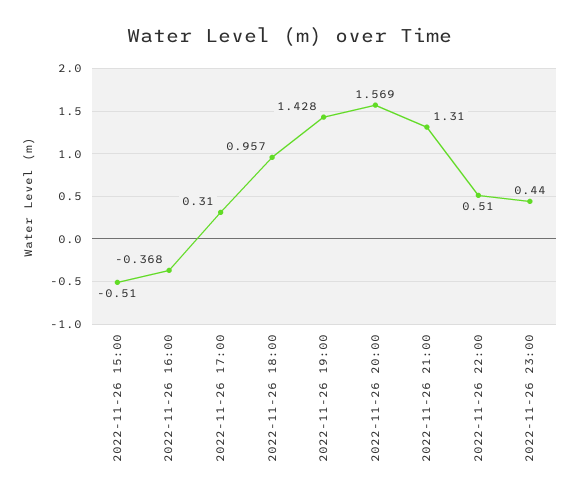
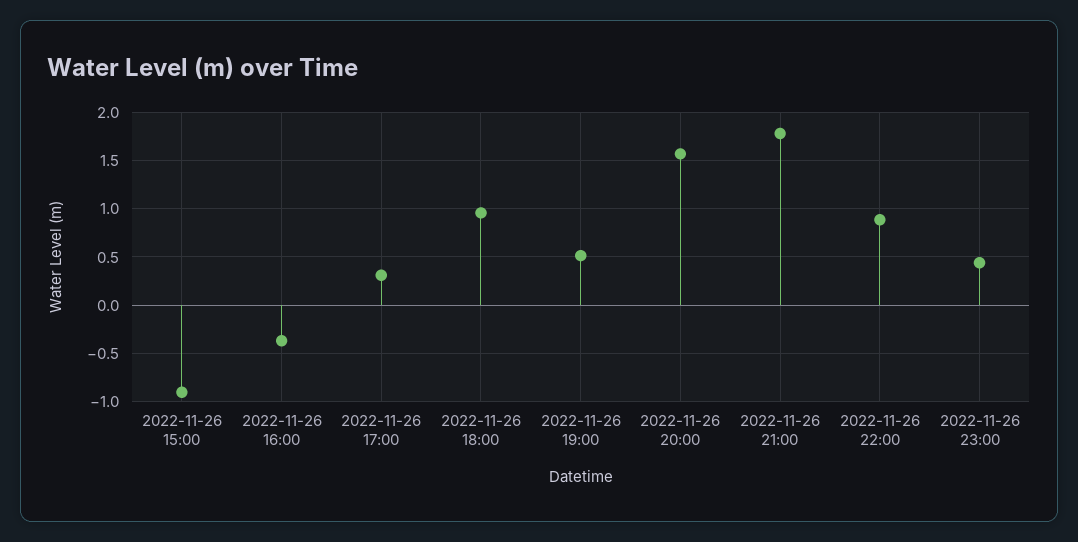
2022-11-26 15:00: -0.51 -> -0.9
2022-11-26 19:00: 1.428 -> 0.5
2022-11-26 21:00: 1.31 -> 1.8
2022-11-26 22:00: 0.51 -> 0.9

